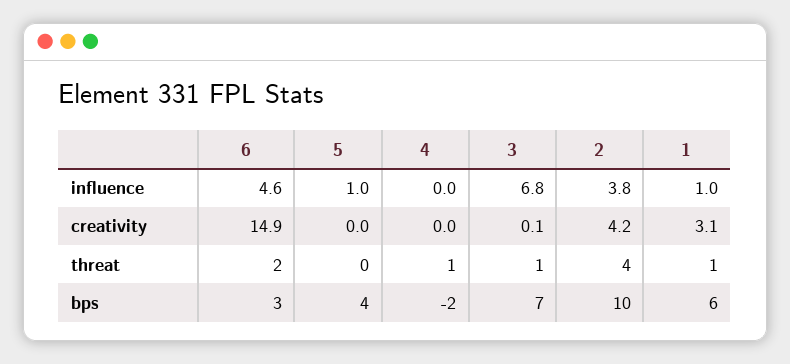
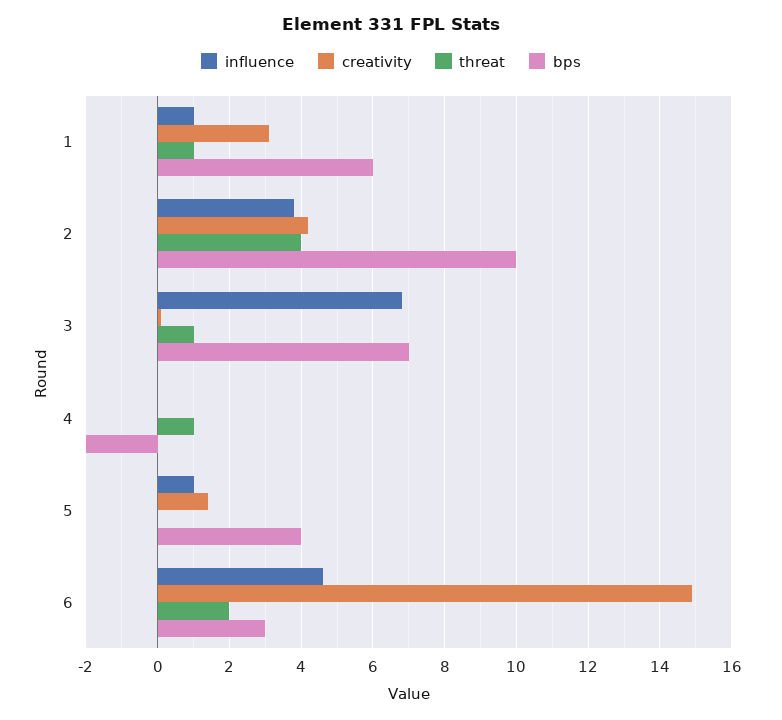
creativity, 5: 0 -> 1.5

